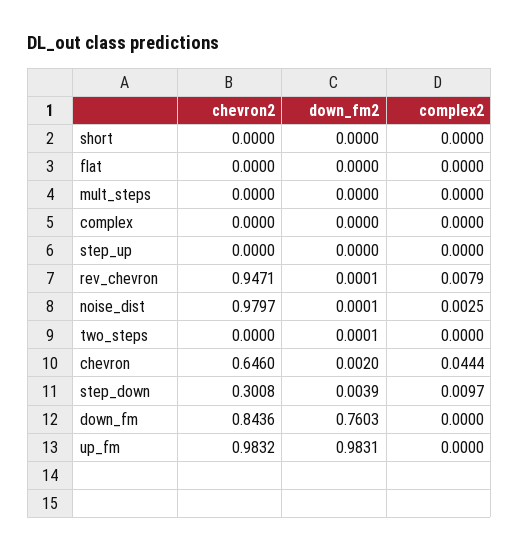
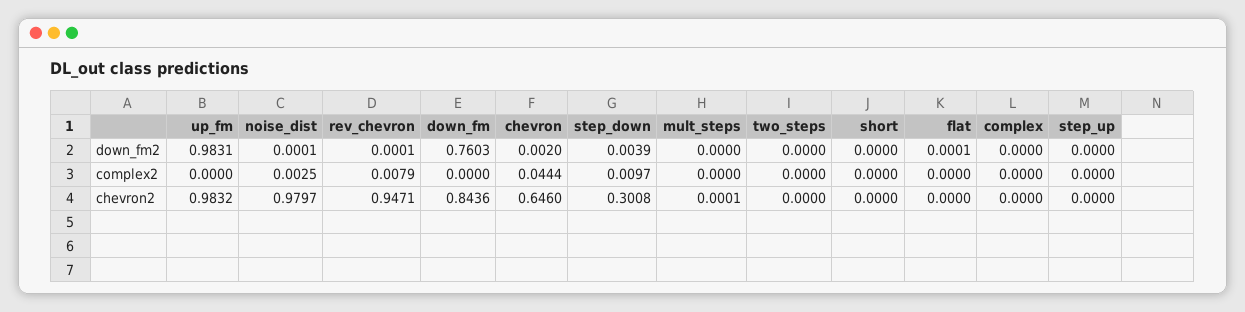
down_fm2, flat: 0 -> 0.0001
chevron2, mult_steps: 0 -> 0.0001
down_fm2, two_steps: 0.0001 -> 0

